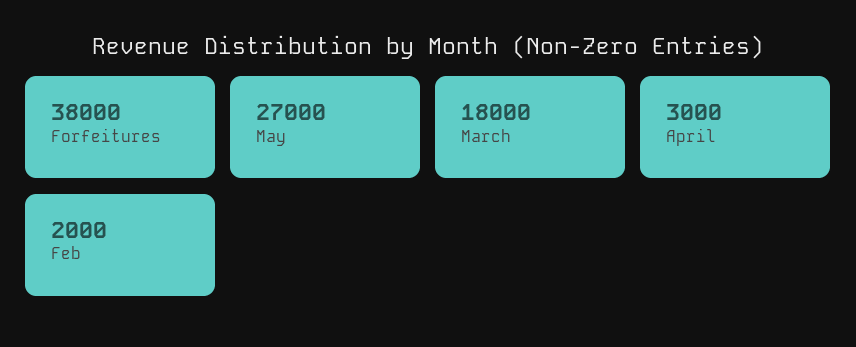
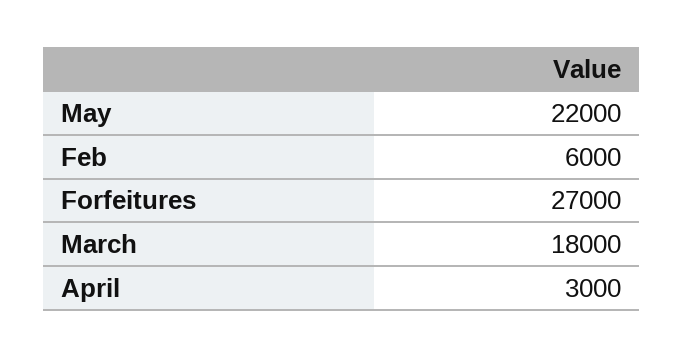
Forfeitures: 38000 -> 27000
May: 27000 -> 22000
Feb: 2000 -> 6000

